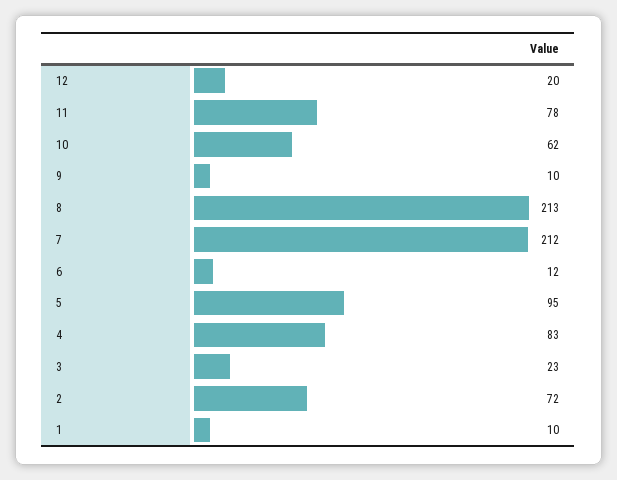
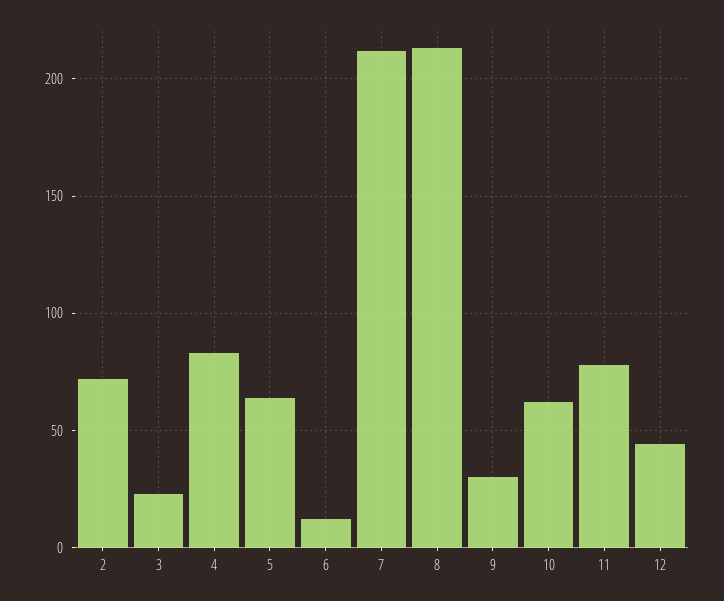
12: 20 -> 45
9: 10 -> 30
5: 95 -> 65
1: 10 -> none

